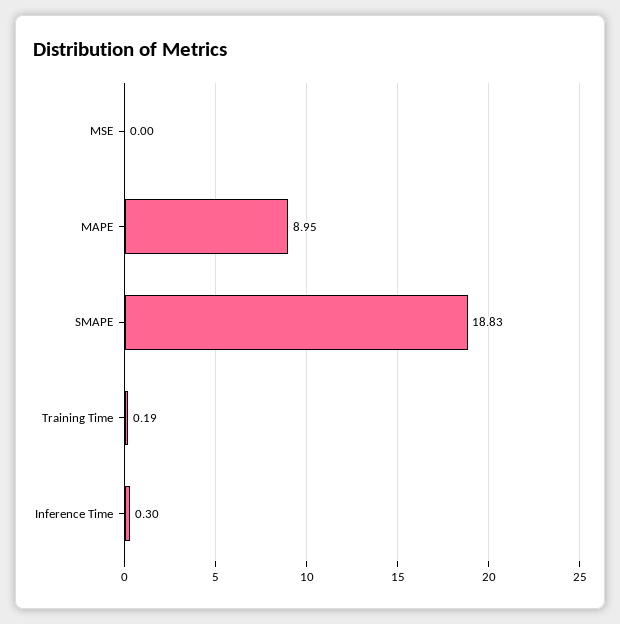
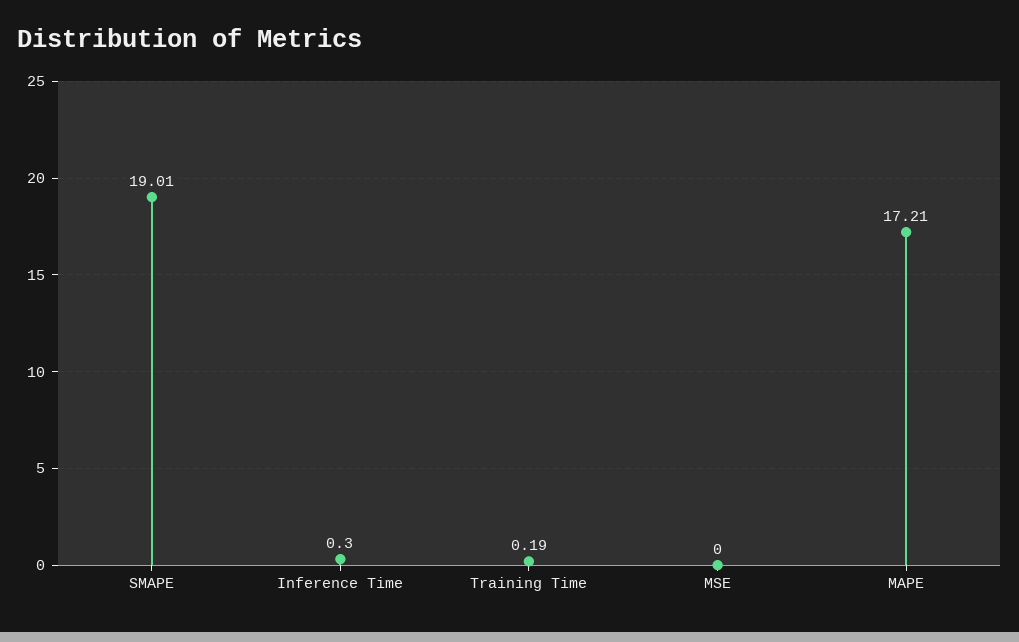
MAPE: 8.95 -> 17.21
SMAPE: 18.83 -> 19.01

